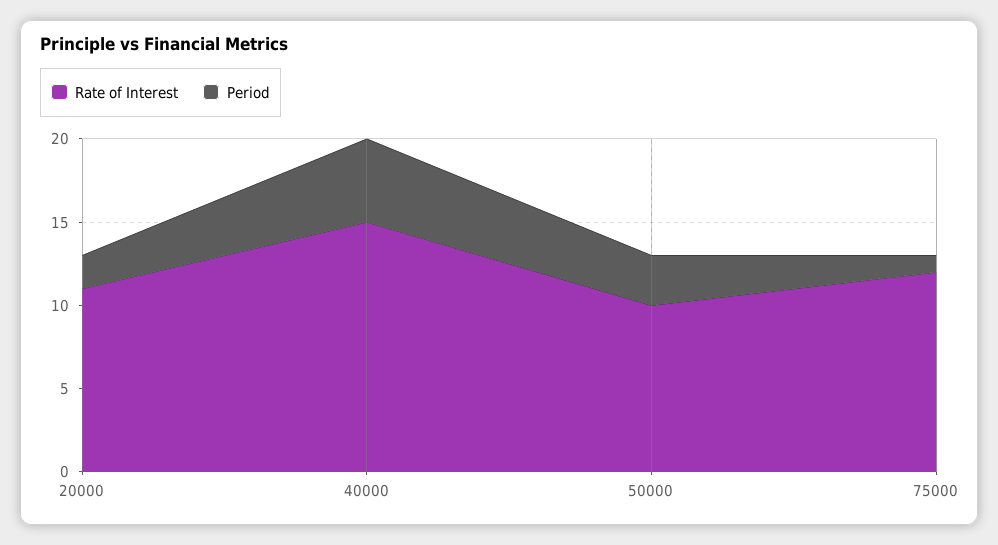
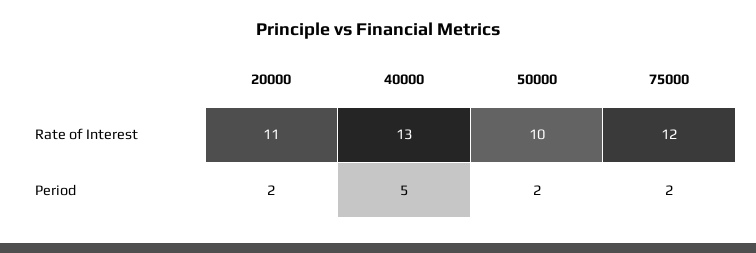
Rate of Interest, 40000: 15 -> 13
Period, 50000: 3 -> 2
Period, 75000: 1 -> 2

